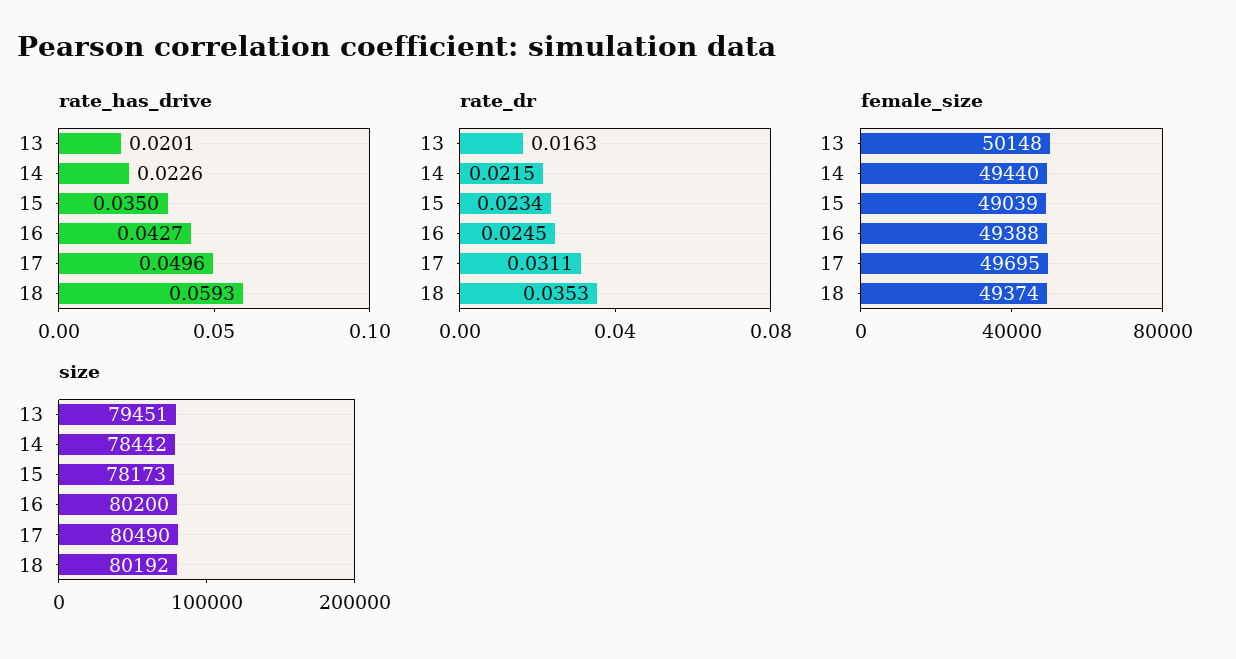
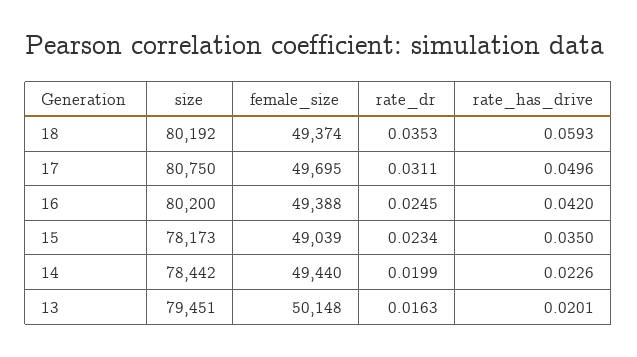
rate_has_drive, 16: 0.0427 -> 0.042
rate_dr, 14: 0.0215 -> 0.0199
size, 17: 80490 -> 80750

